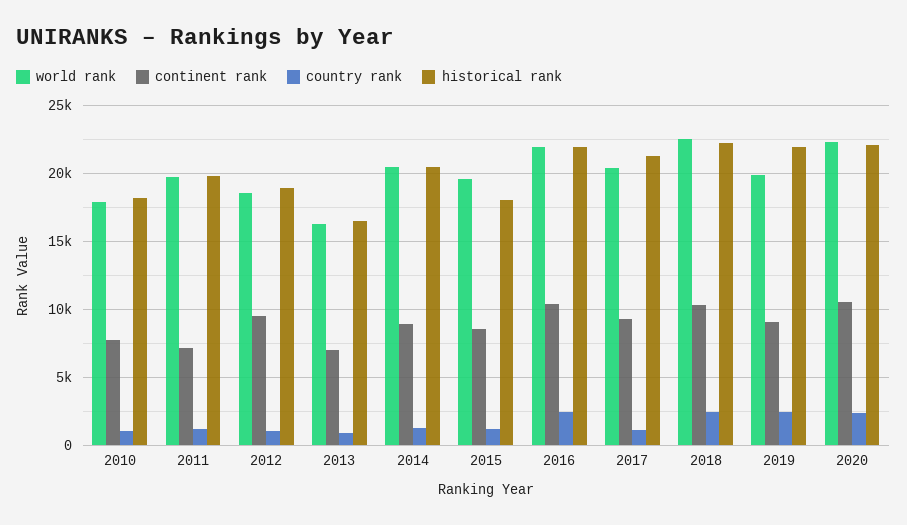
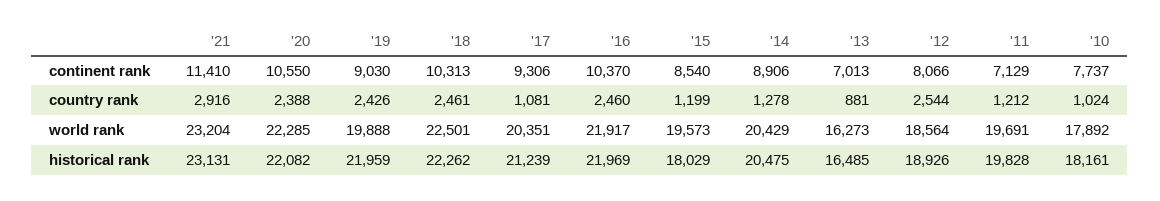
continent rank, 2012: 9500 -> 8066
country rank, 2012: 1000 -> 2544
continent rank, '21: none -> 11410
country rank, '21: none -> 2916
world rank, '21: none -> 23204
historical rank, '21: none -> 23131

